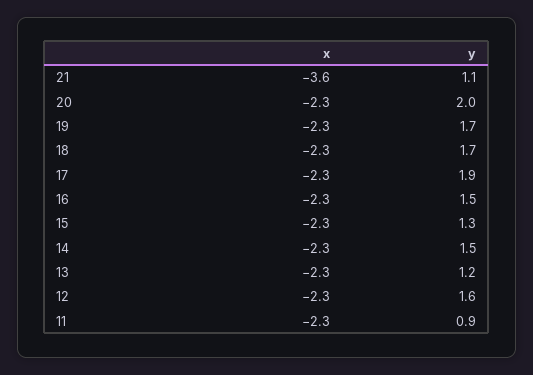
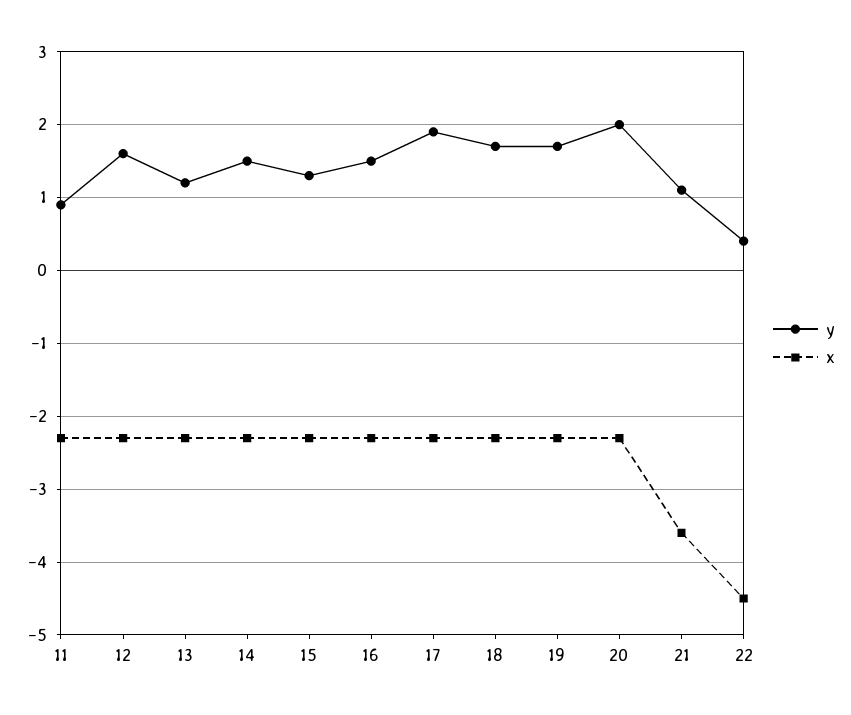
y, 22: none -> 0.4
x, 22: none -> -4.5

